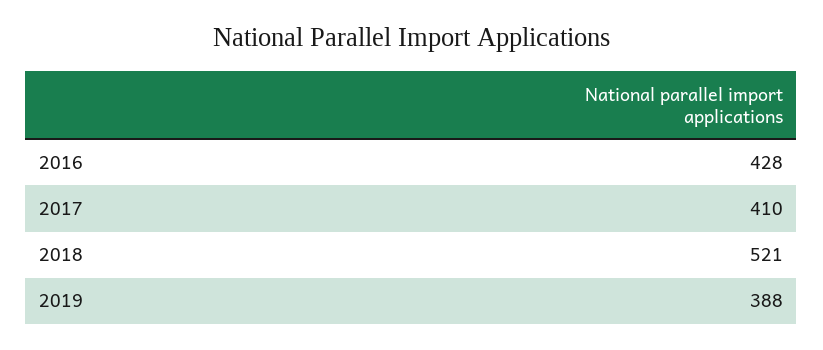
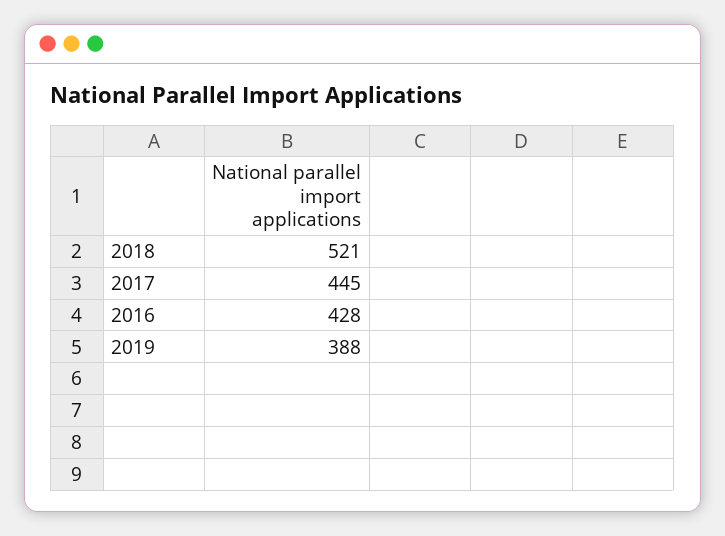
2017: 410 -> 445

